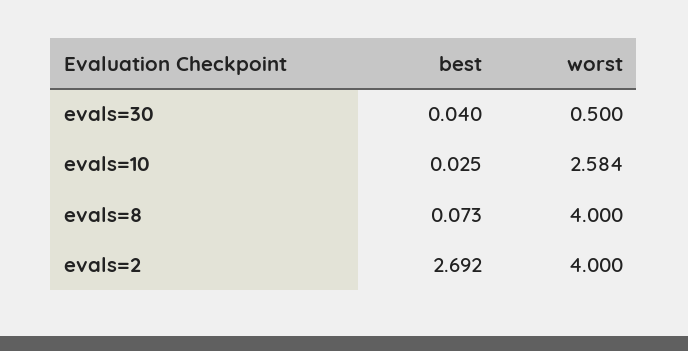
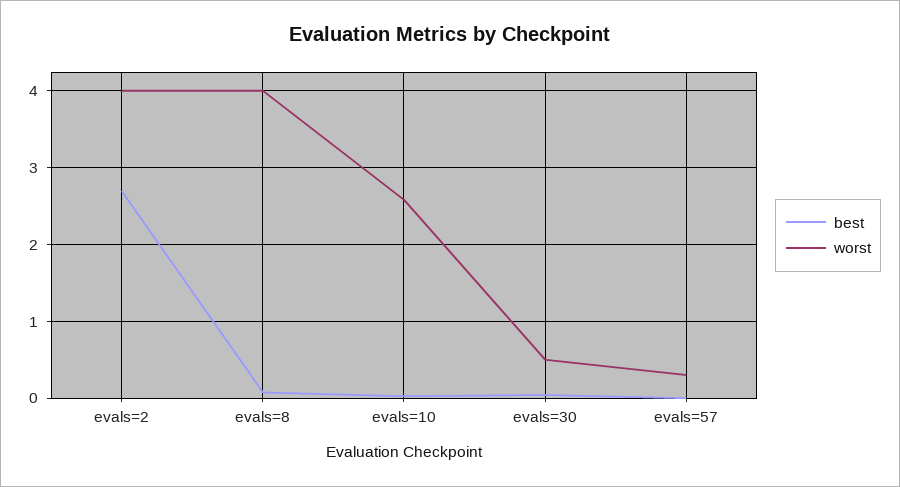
best, evals=57: none -> 0
worst, evals=57: none -> 0.3

